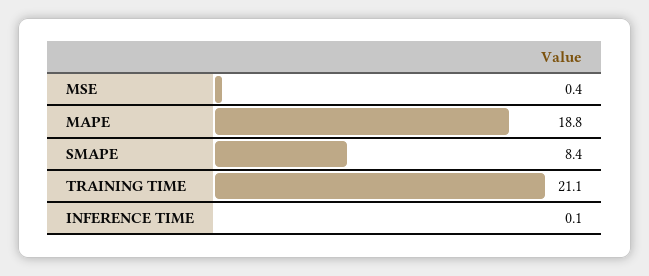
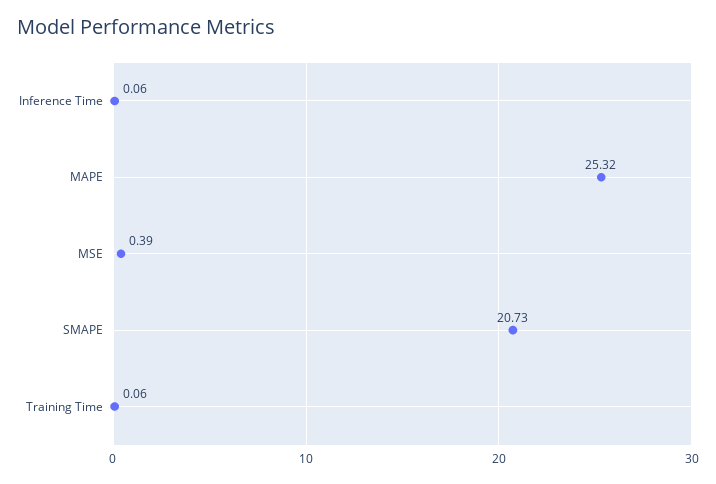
MAPE: 18.8 -> 25.32
SMAPE: 8.4 -> 20.73
TRAINING TIME: 21.1 -> 0.06

